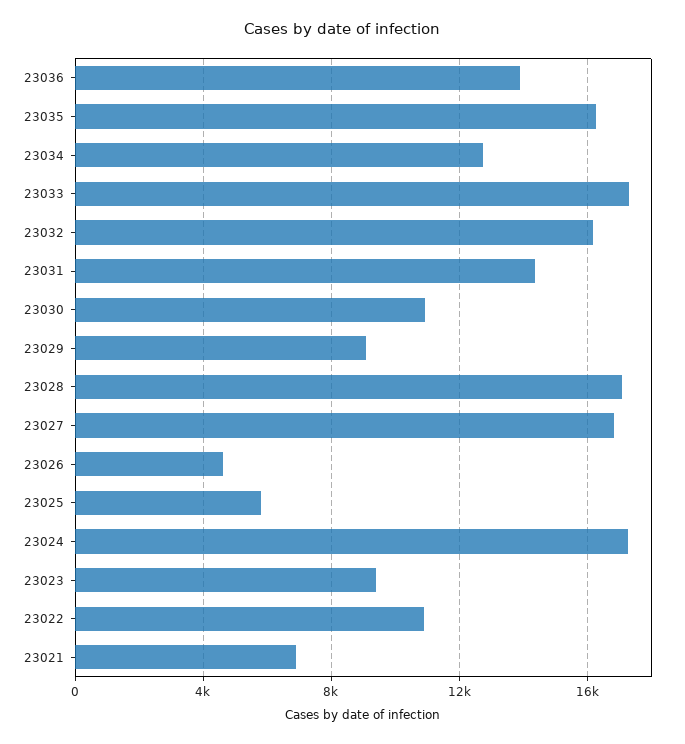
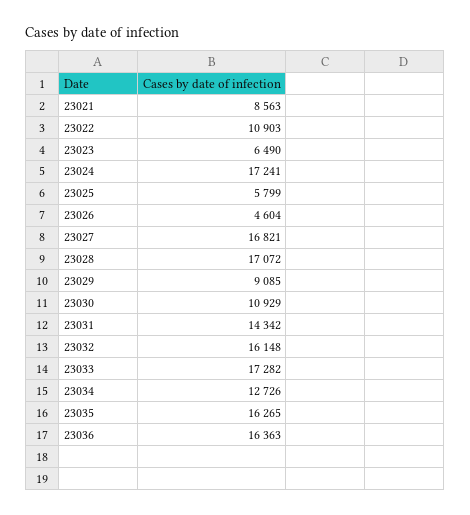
23036: 14000 -> 16363
23023: 9500 -> 6490
23021: 7000 -> 8563

